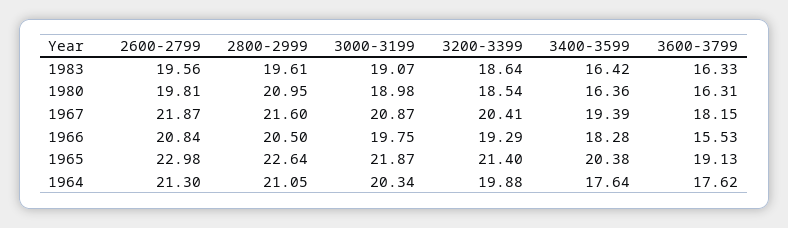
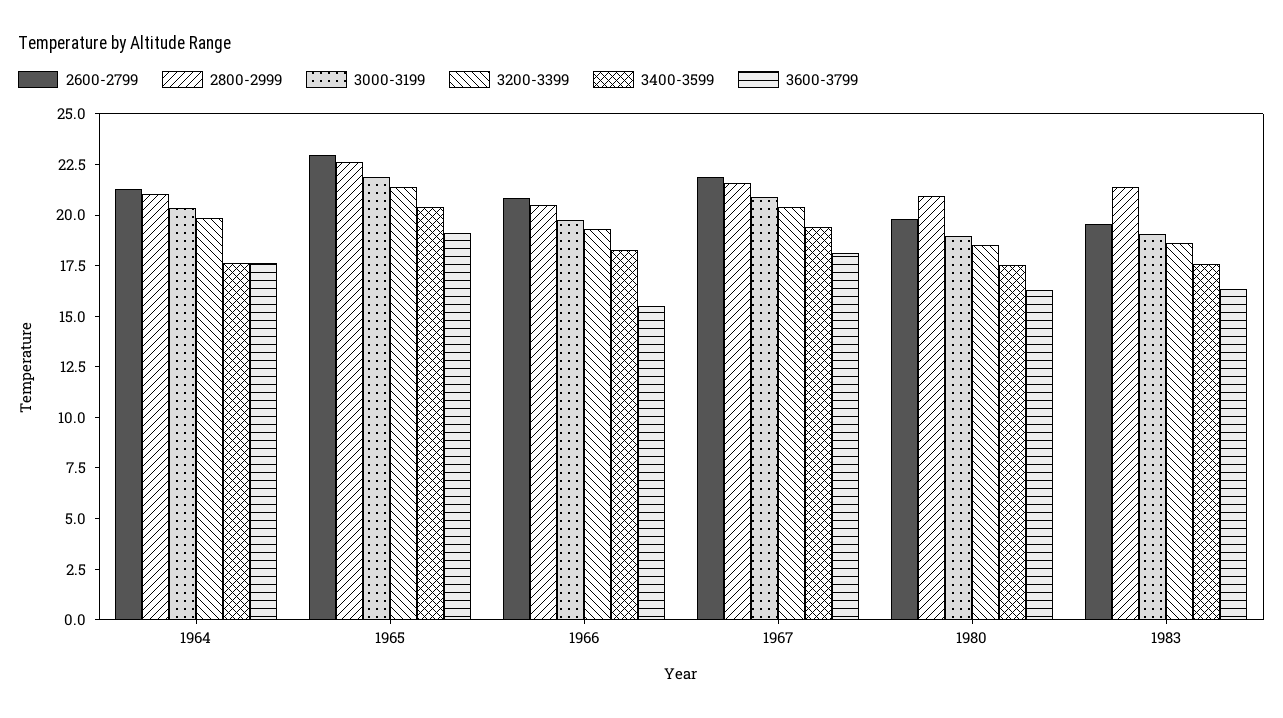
2800-2999, 1983: 19.61 -> 21.5
3400-3599, 1983: 16.42 -> 17.5
3400-3599, 1980: 16.36 -> 17.5

